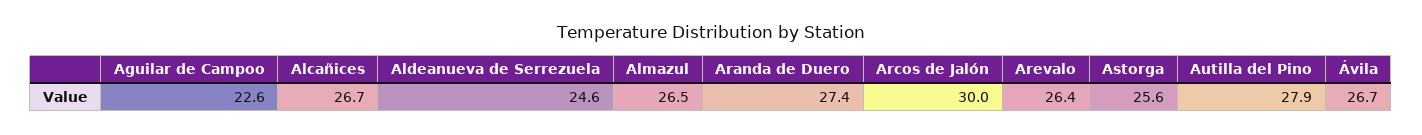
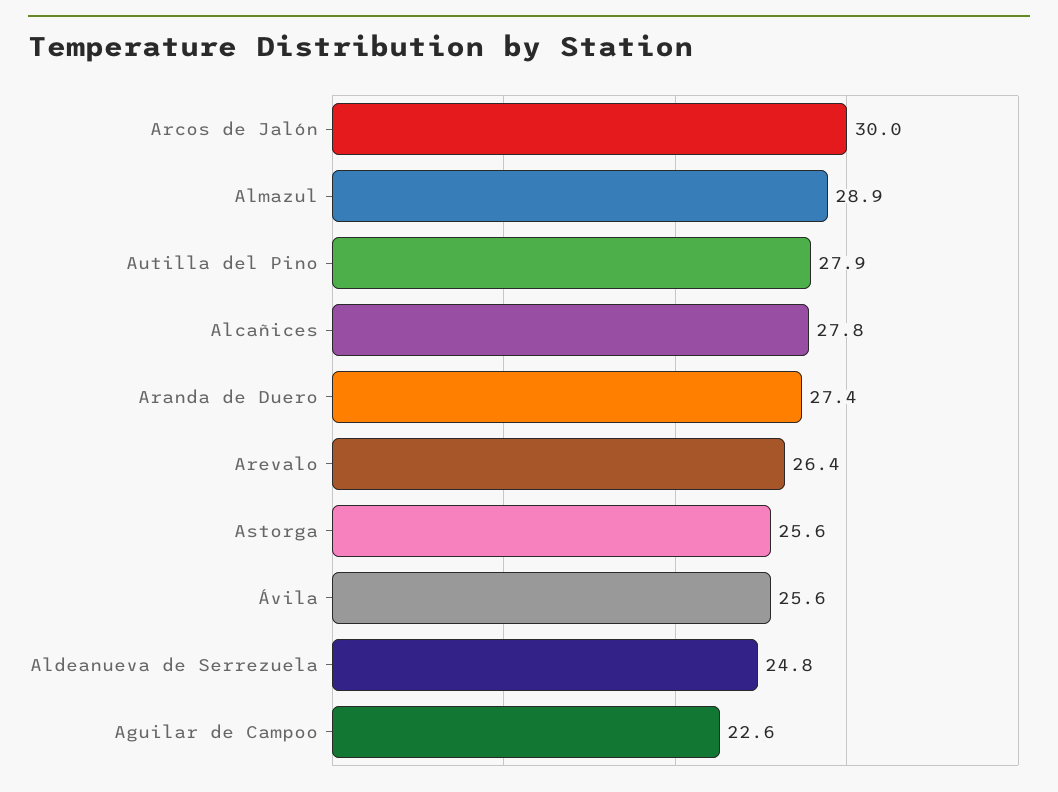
Alcañices: 26.7 -> 27.8
Aldeanueva de Serrezuela: 24.6 -> 24.8
Almazul: 26.5 -> 28.9
Ávila: 26.7 -> 25.6

